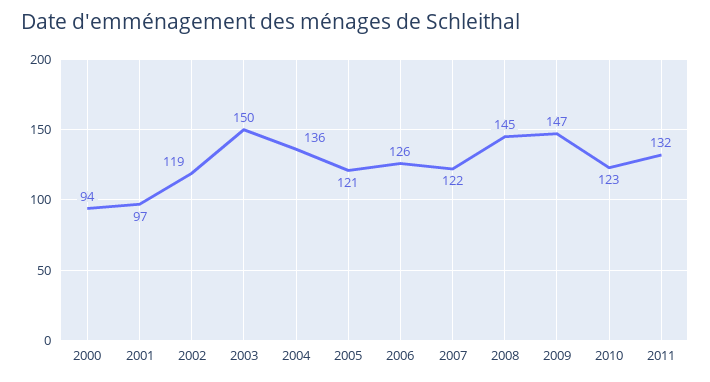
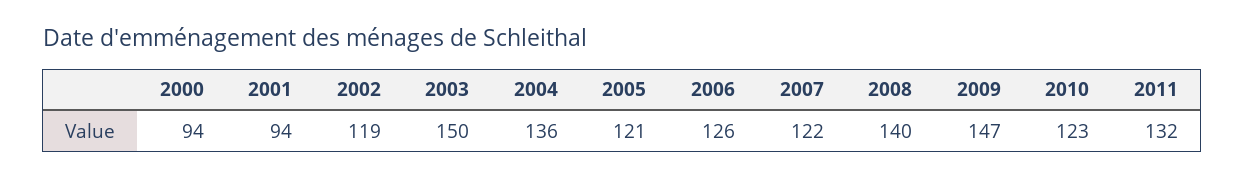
2001: 97 -> 94
2008: 145 -> 140

